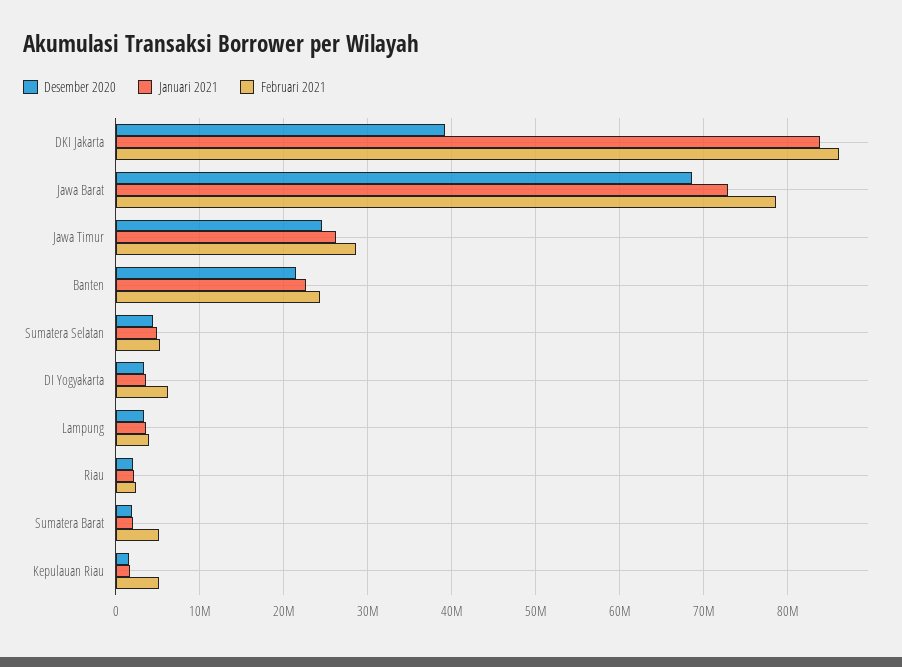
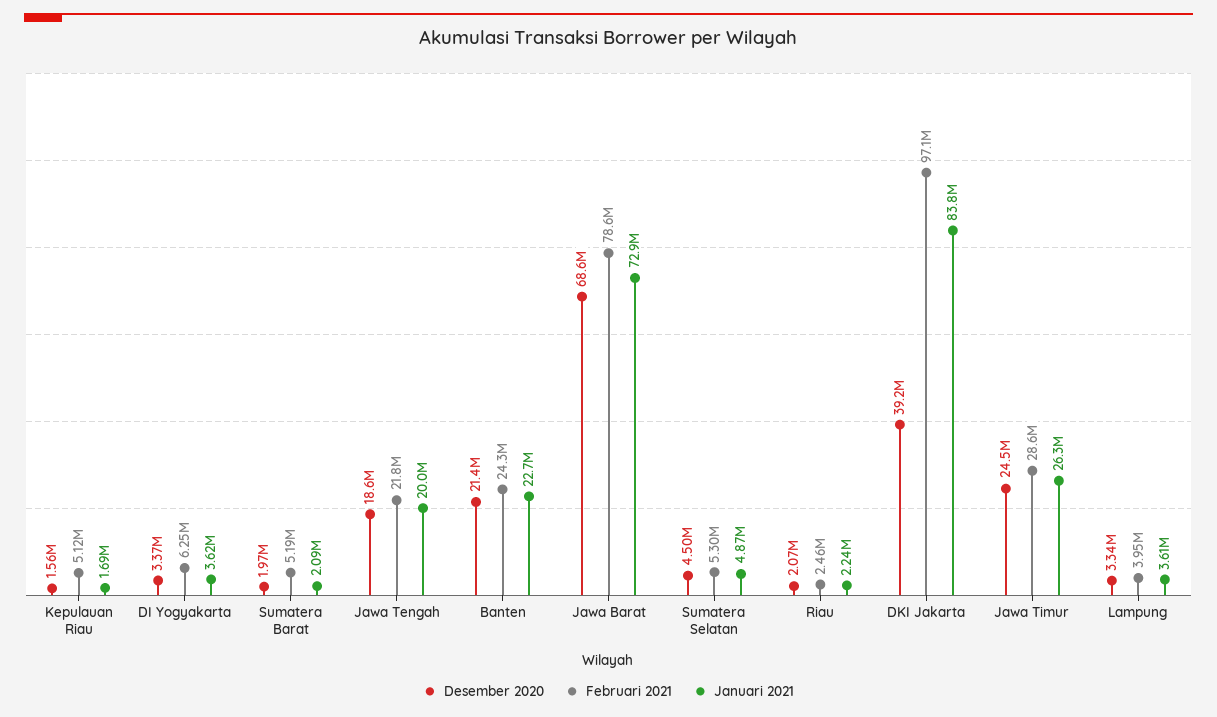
Februari 2021, DKI Jakarta: 86000000 -> 97100000
Desember 2020, Jawa Tengah: none -> 18600000
Februari 2021, Jawa Tengah: none -> 21800000
Januari 2021, Jawa Tengah: none -> 20000000

